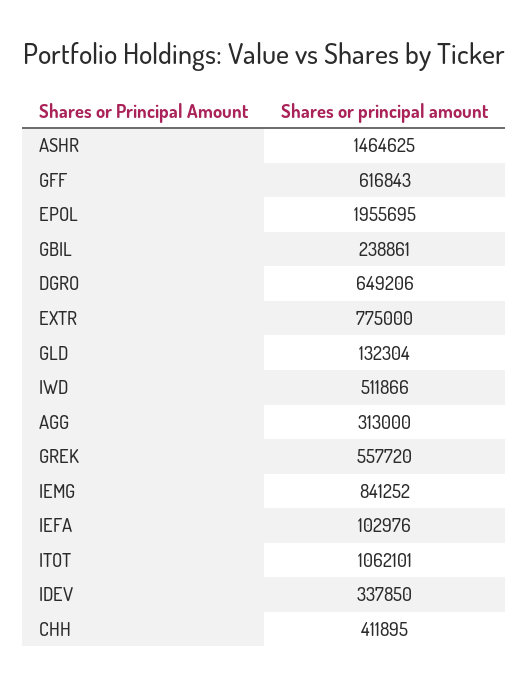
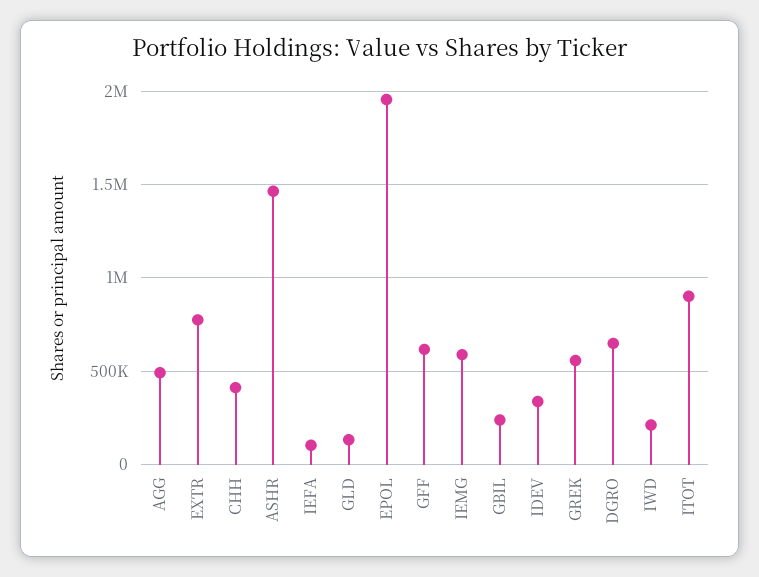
IWD: 511866 -> 200000
AGG: 313000 -> 500000
IEMG: 841252 -> 600000
ITOT: 1062101 -> 900000

